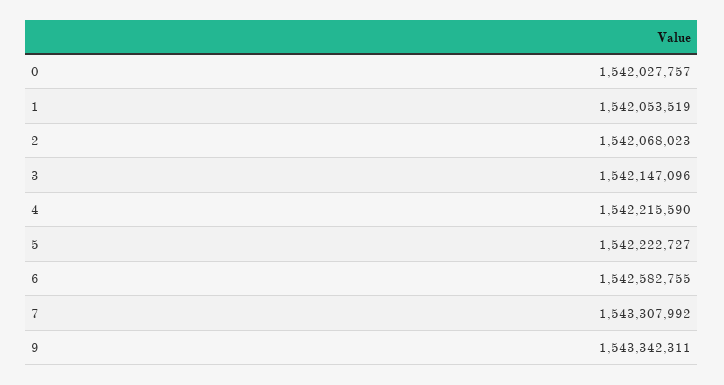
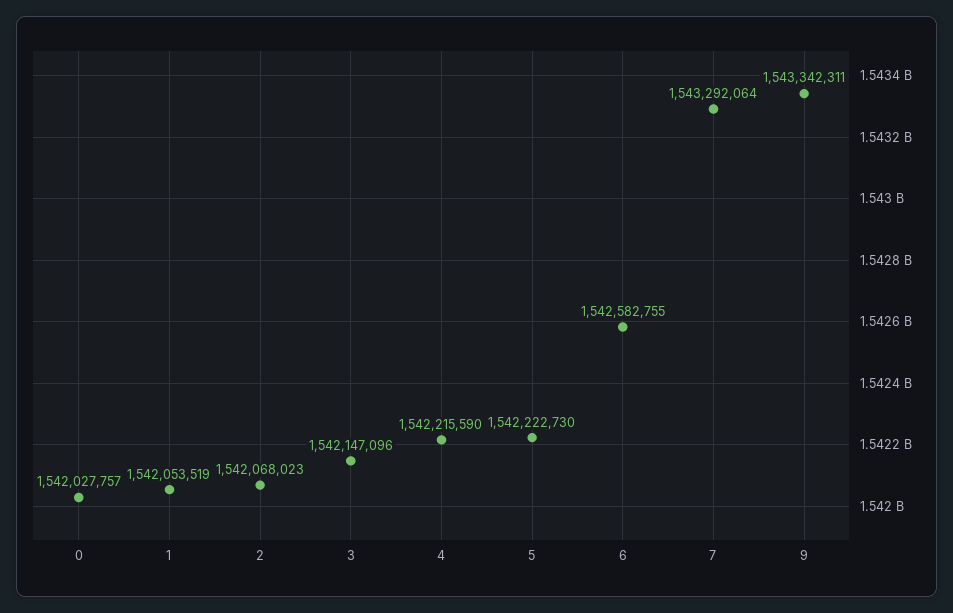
5: 1542222727 -> 1542222730
7: 1543307992 -> 1543292064

